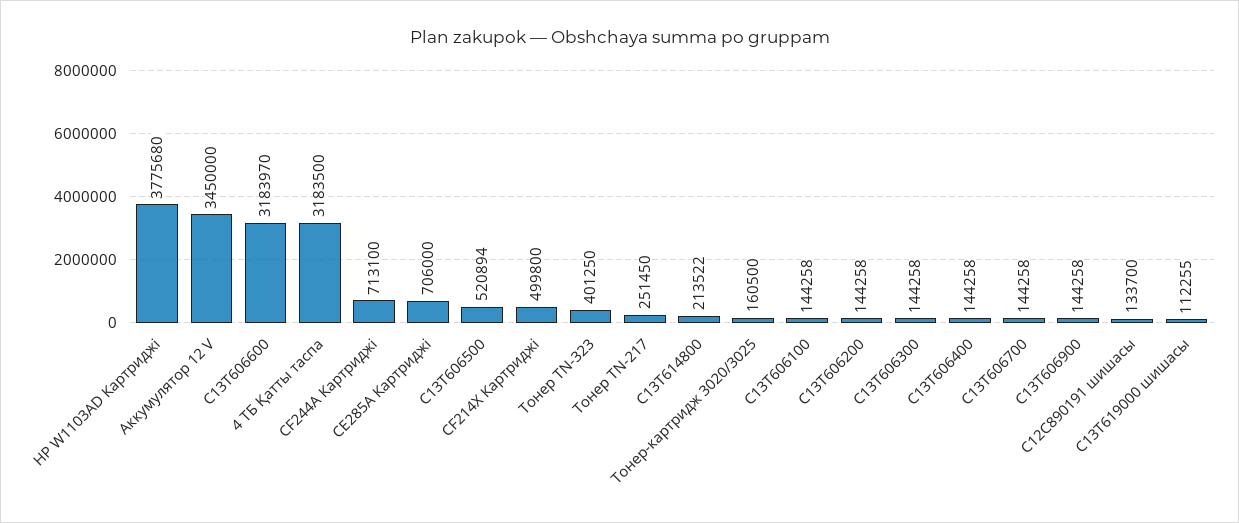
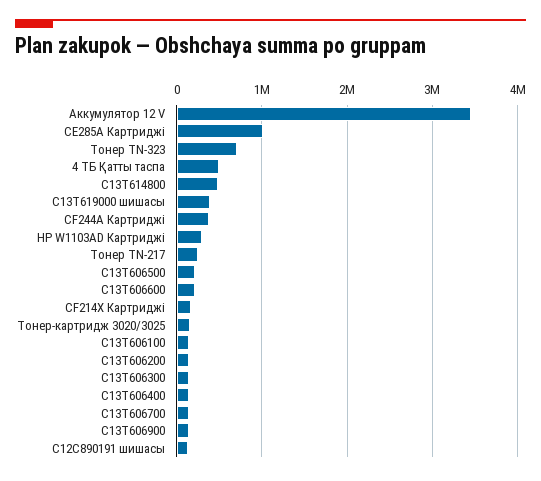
НР W1103AD Картриджі: 3775680 -> 300000
C13T606600: 3183970 -> 200000
4 ТБ Қатты таспа: 3183500 -> 500000
CF244A Картриджі: 713100 -> 400000
CE285A Картриджі: 706000 -> 1000000
C13T606500: 520894 -> 200000
CF214X Картриджі: 499800 -> 200000
Тонер TN-323: 401250 -> 700000
C13T614800: 213522 -> 500000
С13T619000 шишасы: 112255 -> 400000

